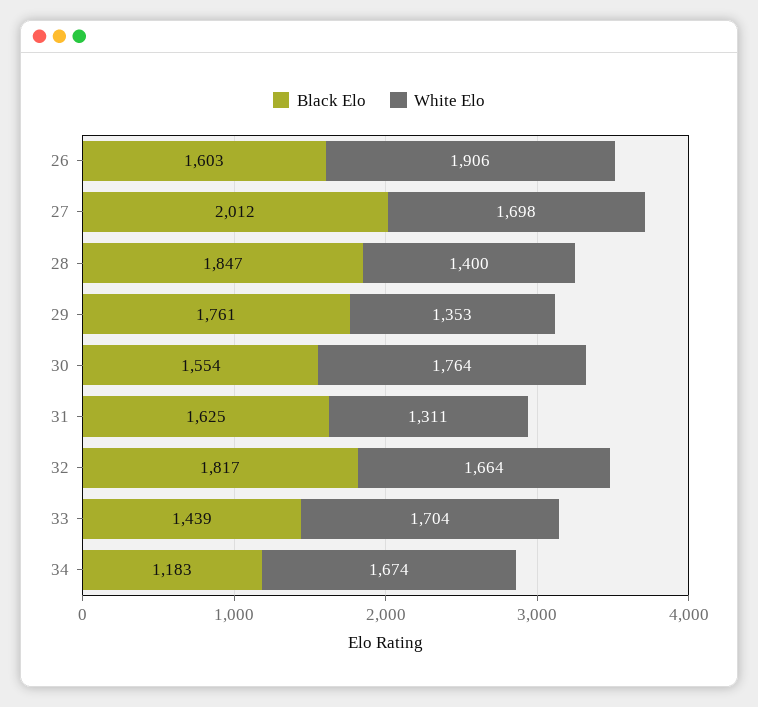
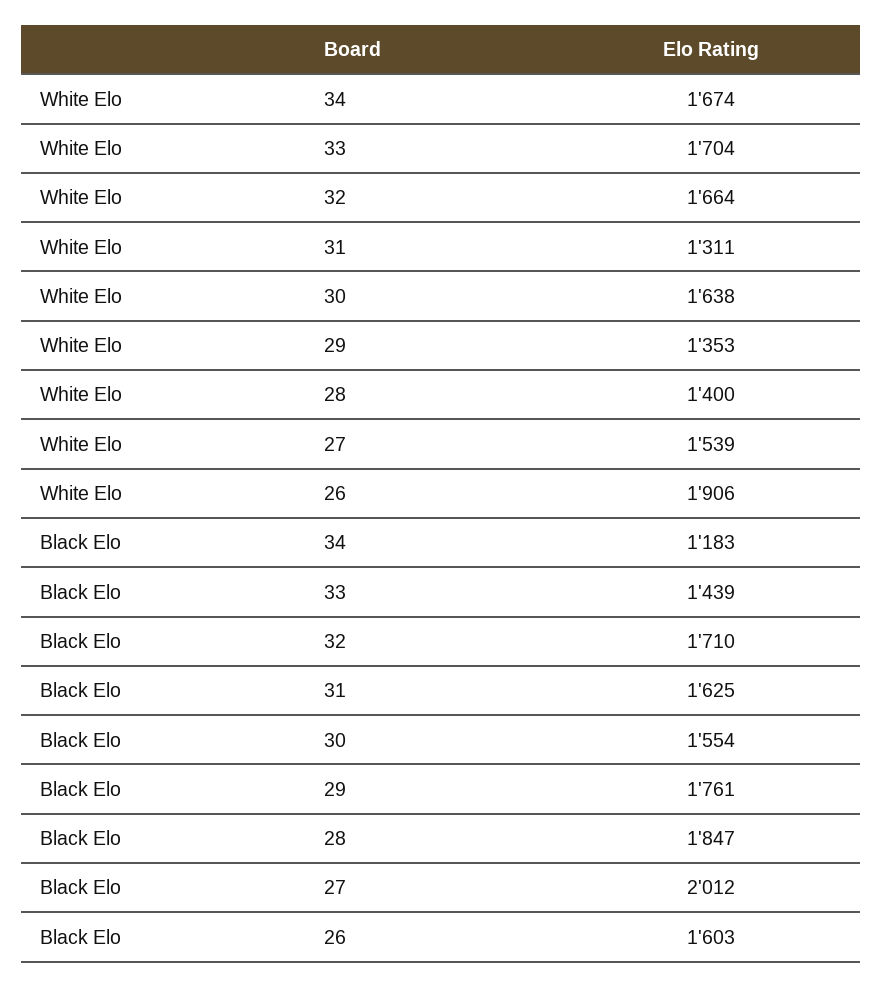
White Elo, 27: 1698 -> 1539
White Elo, 30: 1764 -> 1638
Black Elo, 32: 1817 -> 1710

